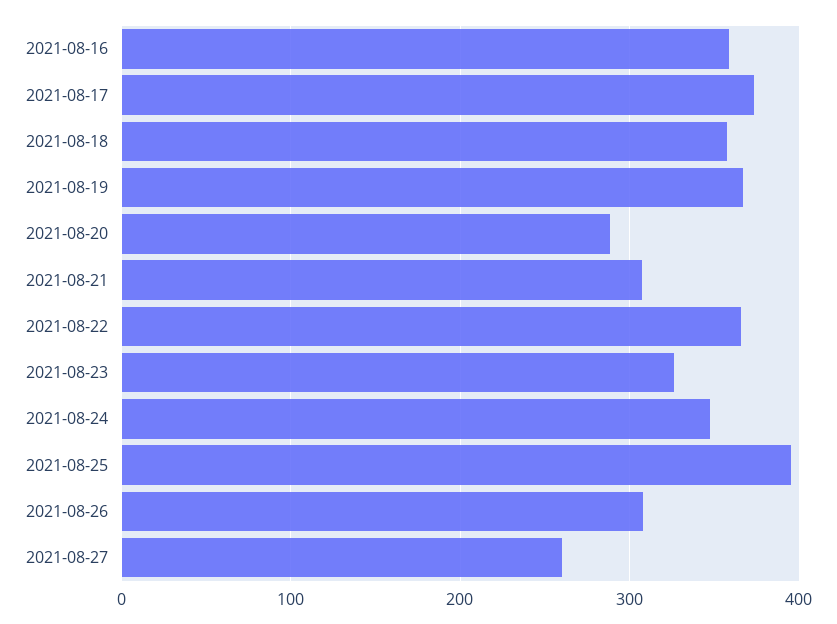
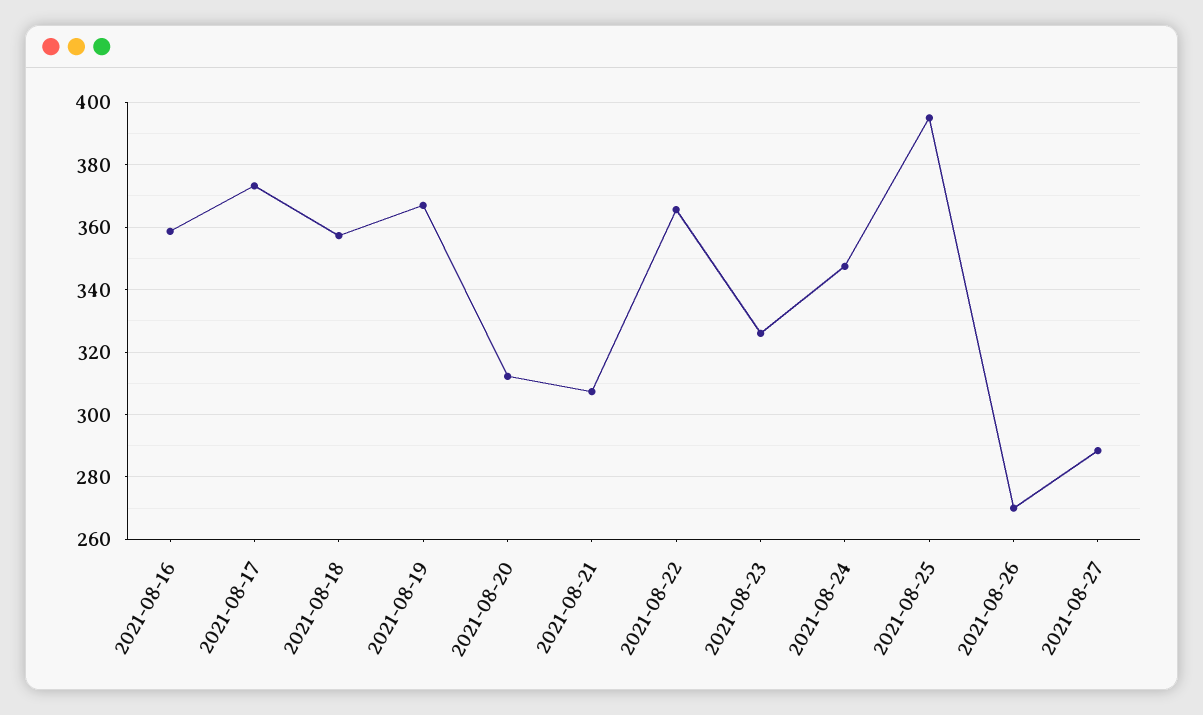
2021-08-20: 290 -> 312
2021-08-26: 310 -> 270
2021-08-27: 260 -> 288

